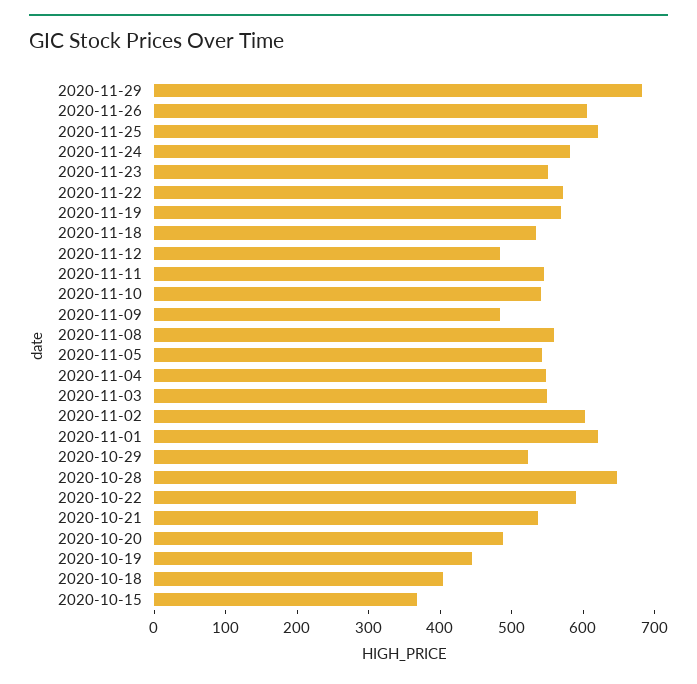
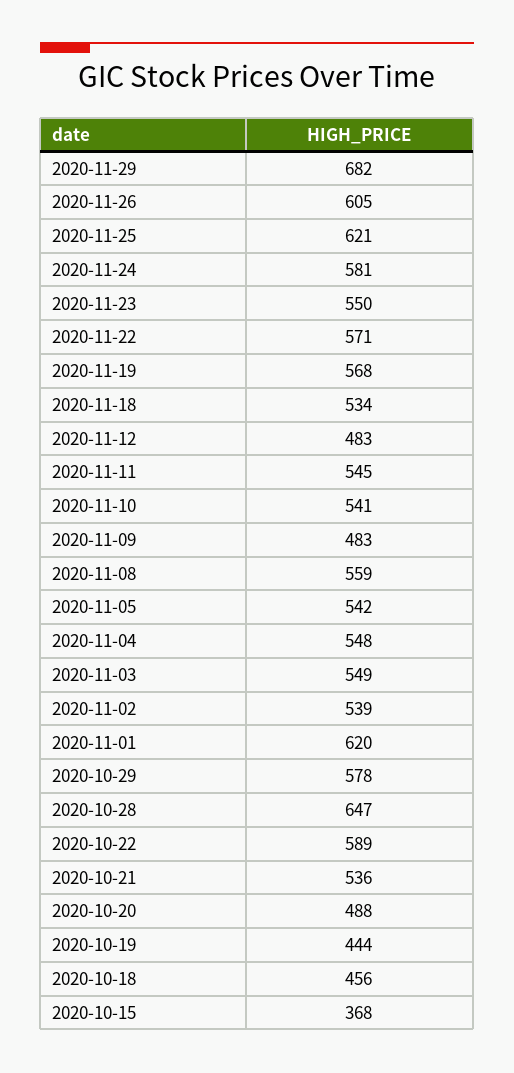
2020-11-02: 600 -> 539
2020-10-29: 520 -> 578
2020-10-18: 400 -> 456

